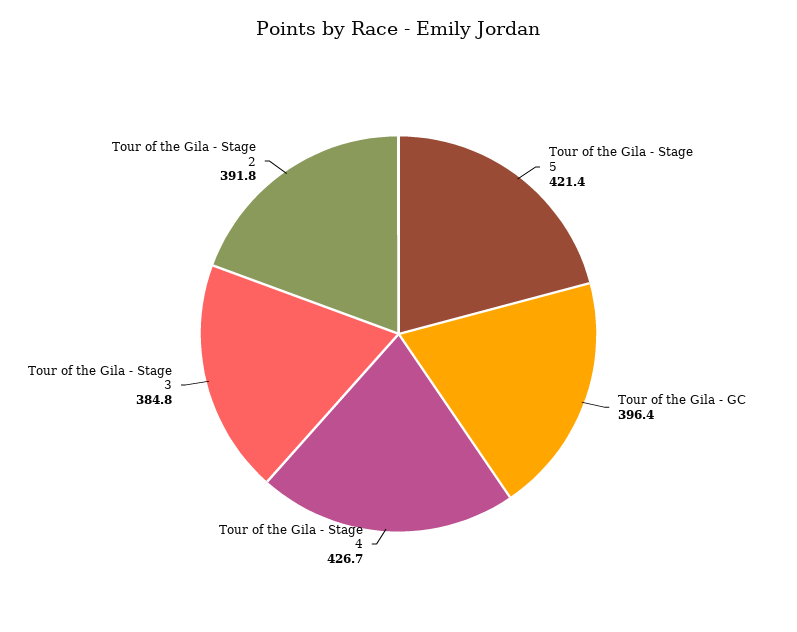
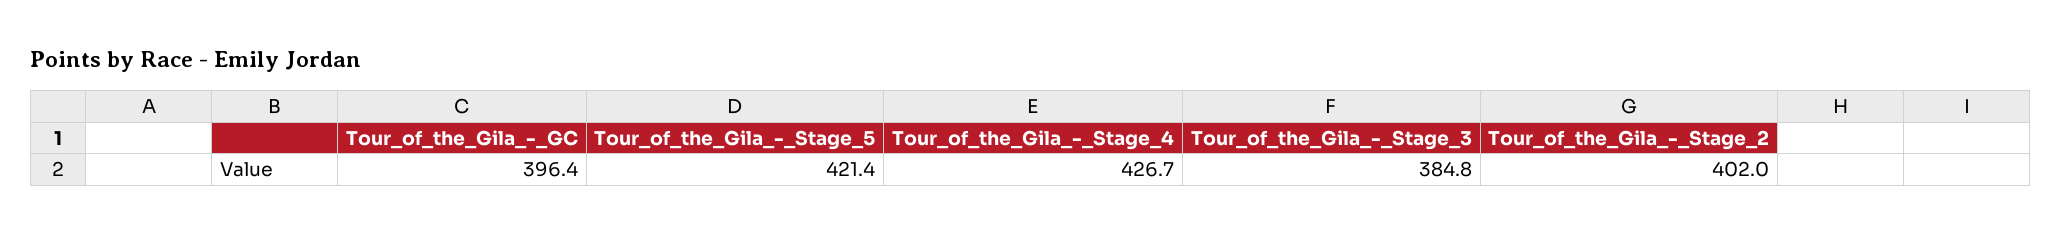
Tour of the Gila - Stage 2: 391.8 -> 402

